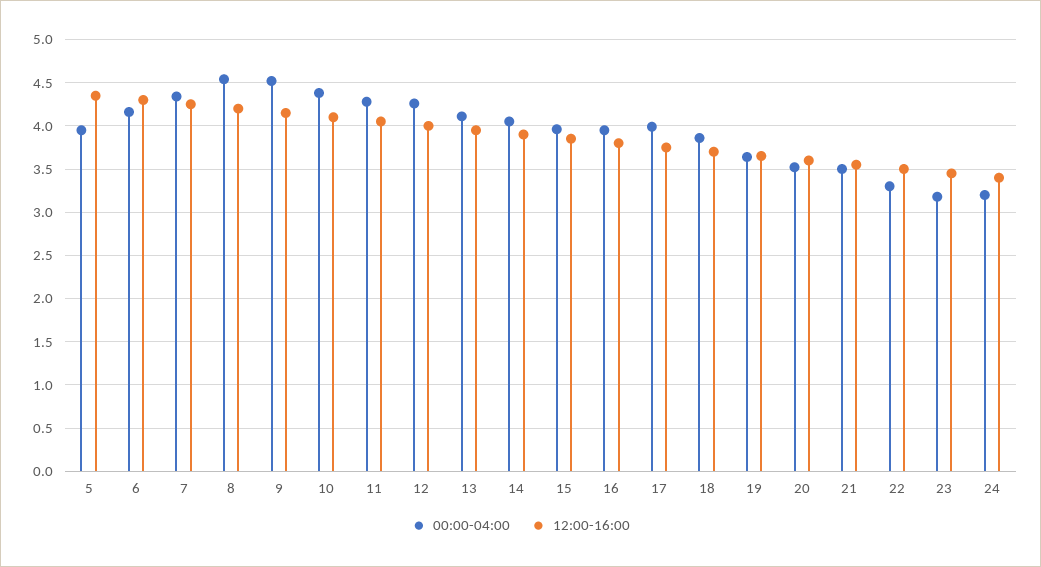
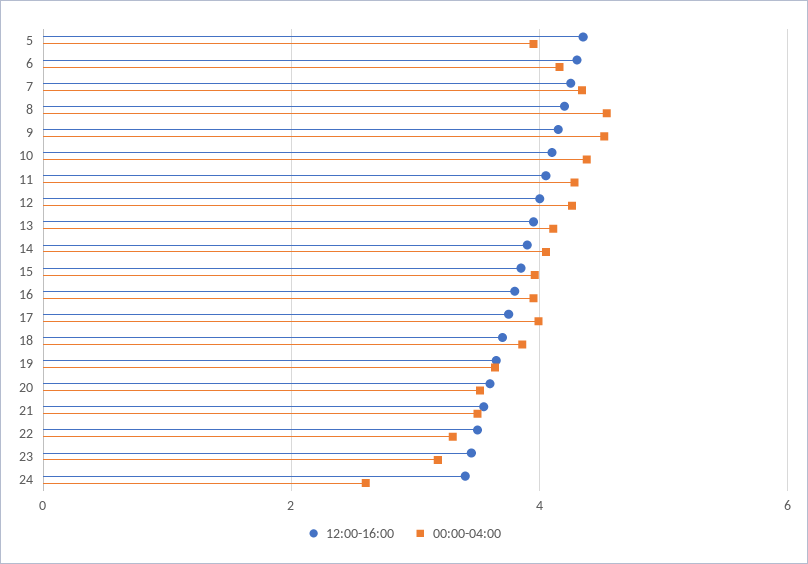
00:00-04:00, 24: 3.2 -> 2.6

